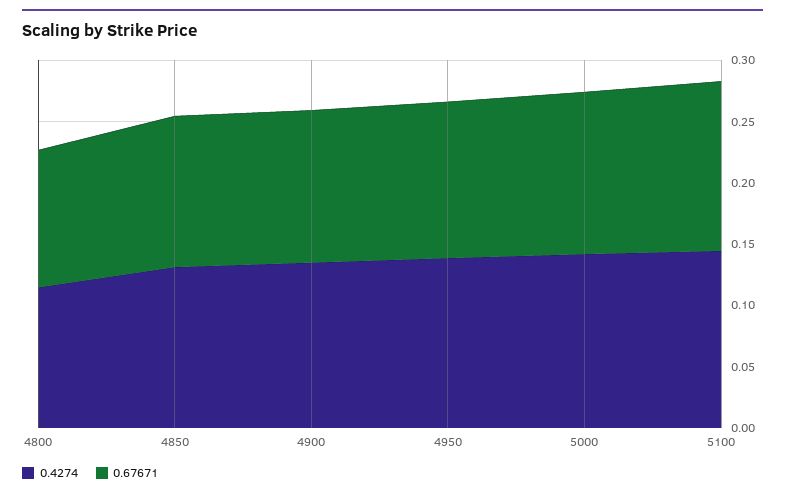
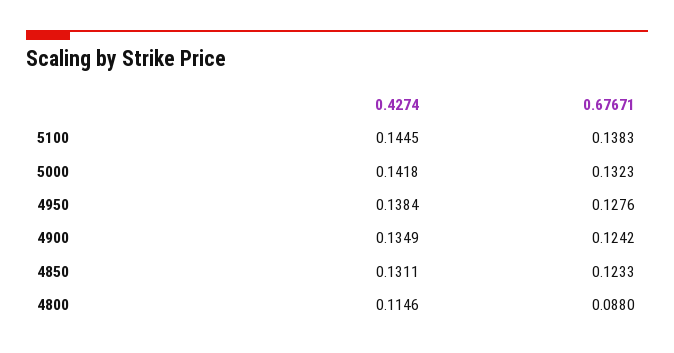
0.67671, 4800: 0.11 -> 0.088

